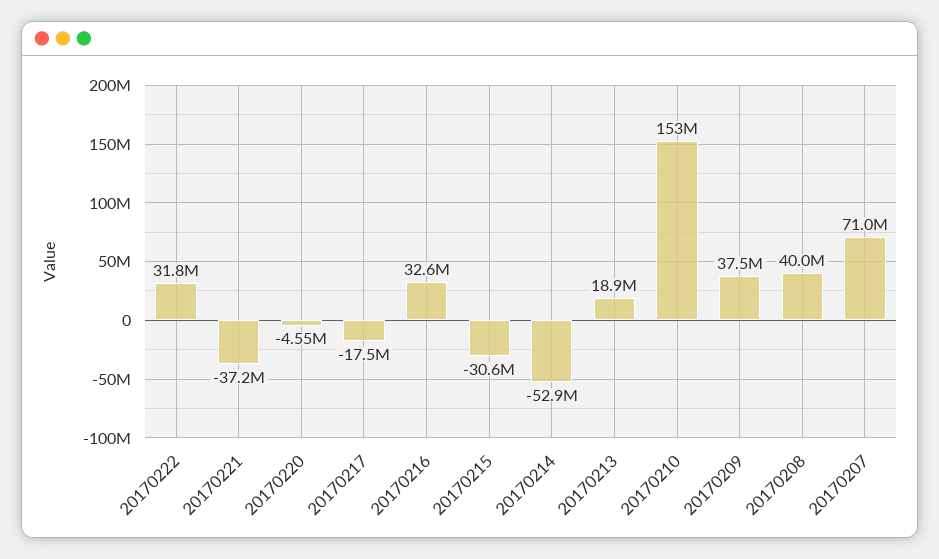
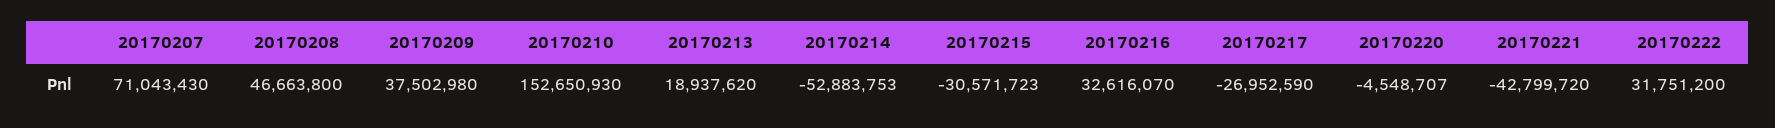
20170221: -37200000 -> -42799720
20170217: -17500000 -> -26952590
20170208: 40000000 -> 46663800

